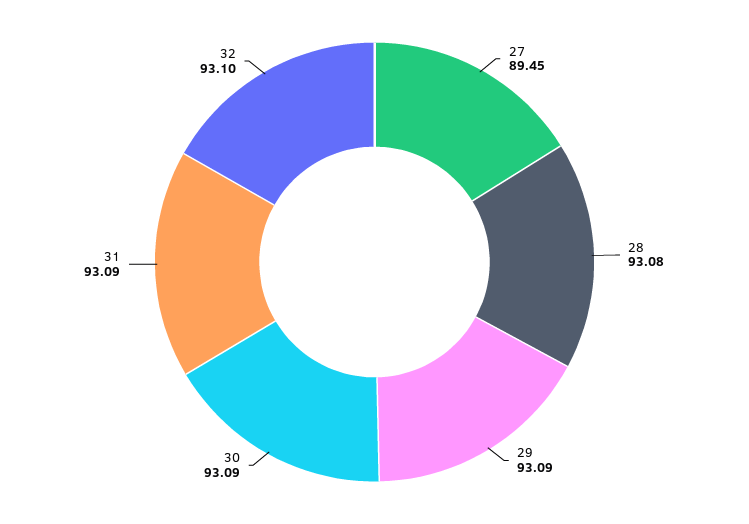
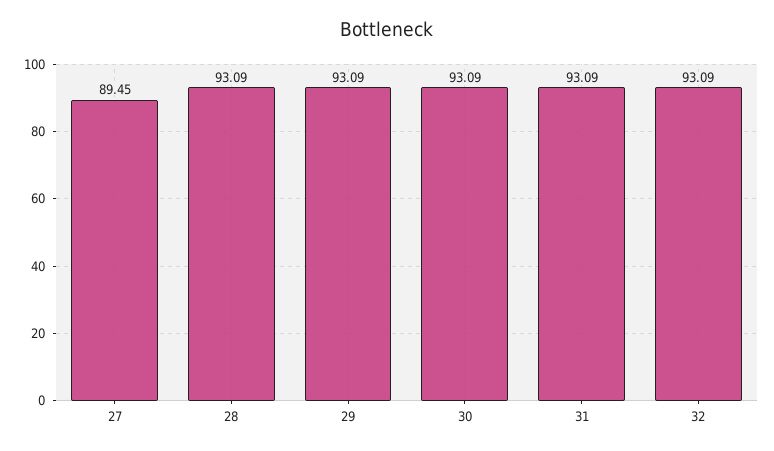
28: 93.08 -> 93.09
32: 93.1 -> 93.09

